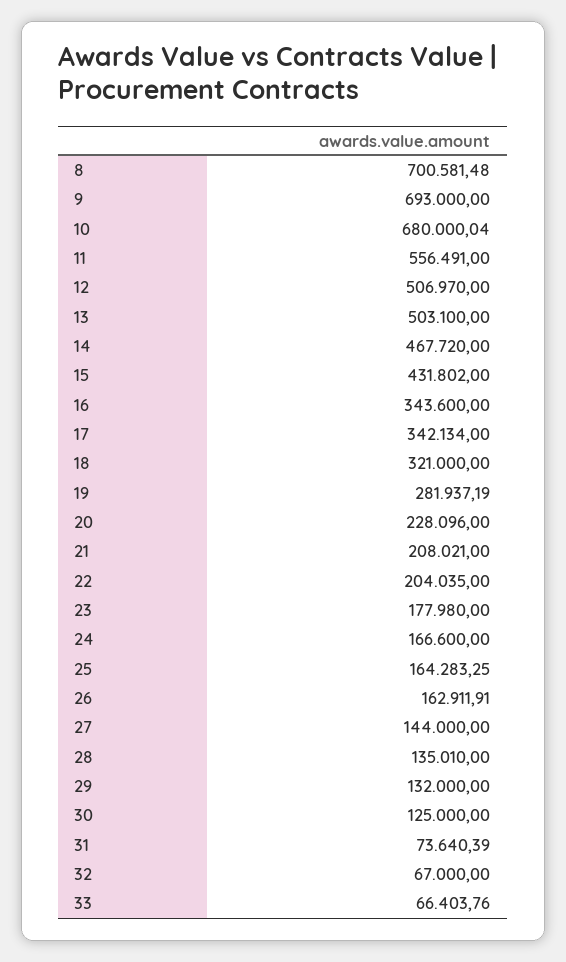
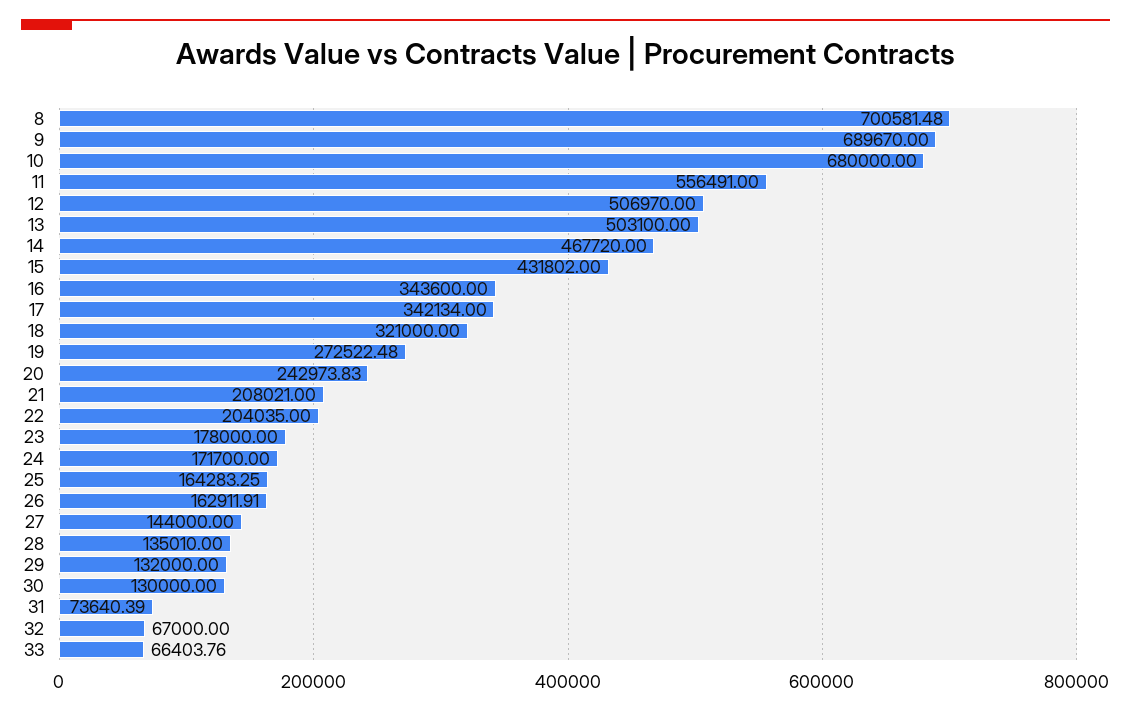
9: 693000 -> 689670
10: 680000.04 -> 680000
19: 281937.19 -> 272522.48
20: 228096 -> 242973.83
23: 177980 -> 178000
24: 166600 -> 171700
30: 125000 -> 130000

